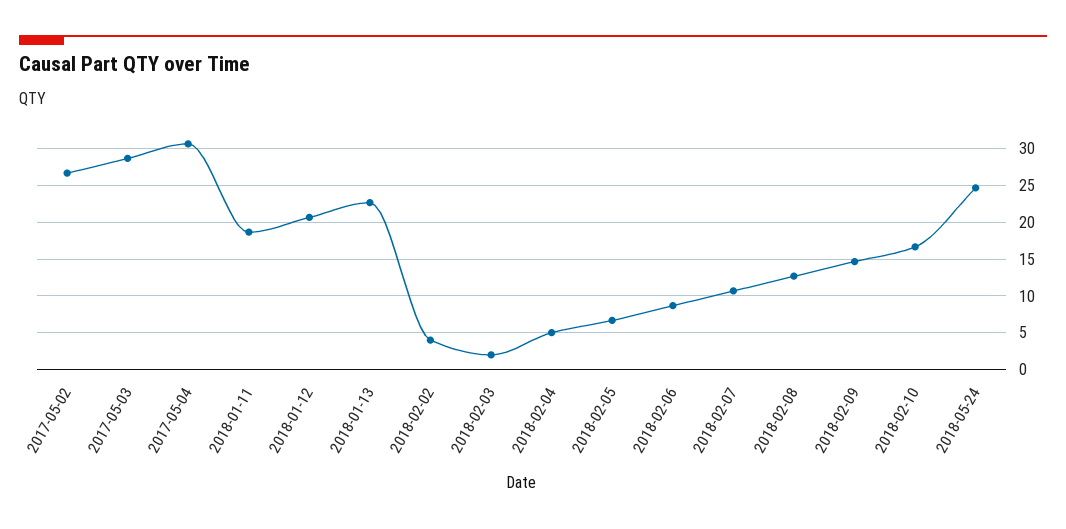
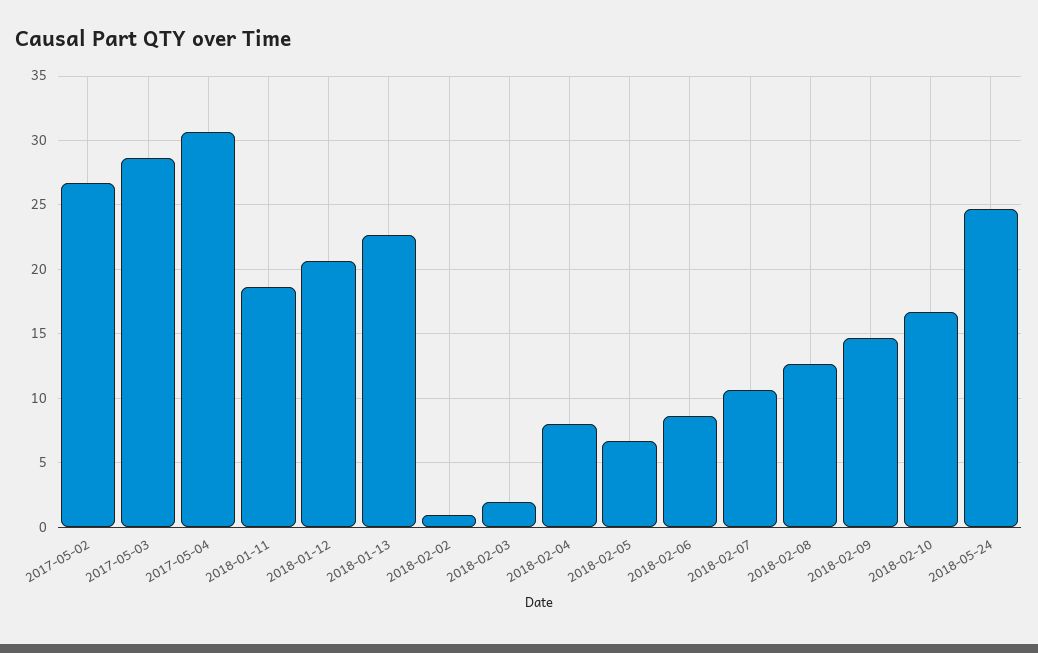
2018-02-02: 4 -> 1
2018-02-04: 5 -> 8

